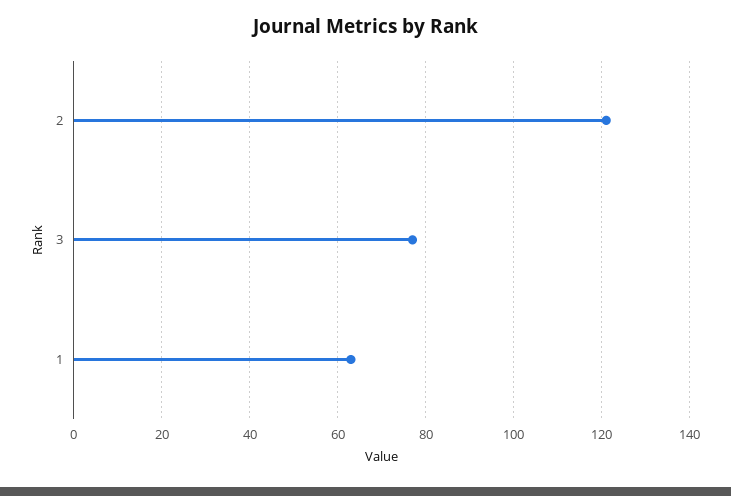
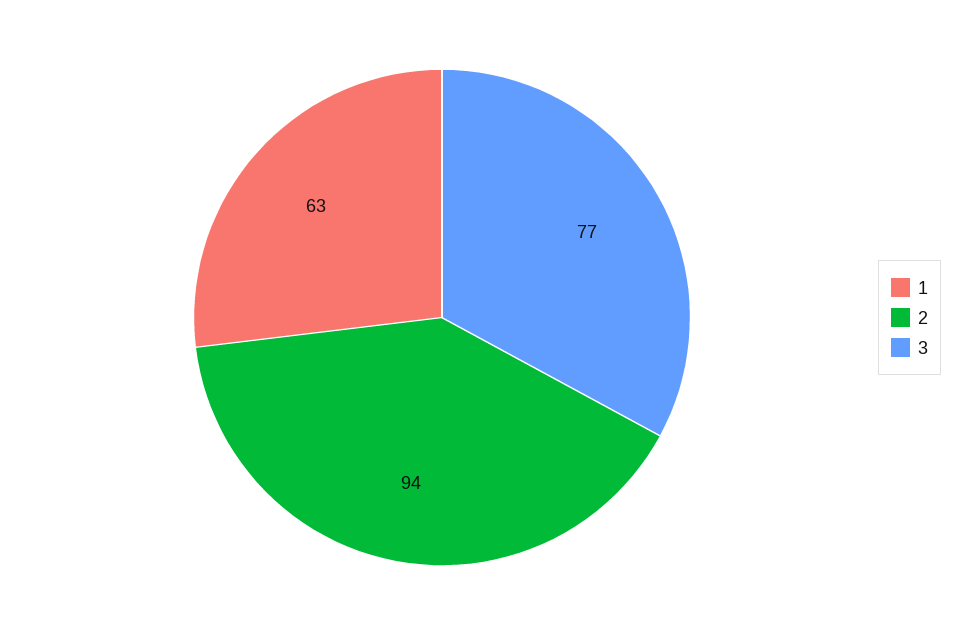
2: 120 -> 94

